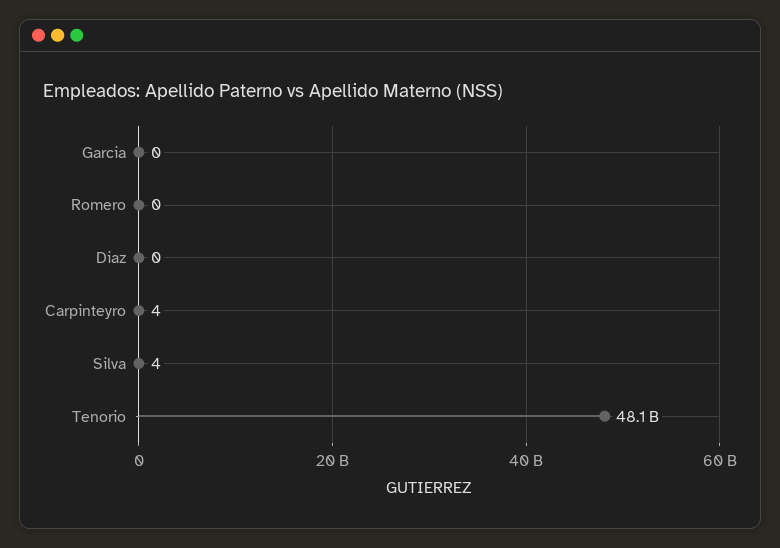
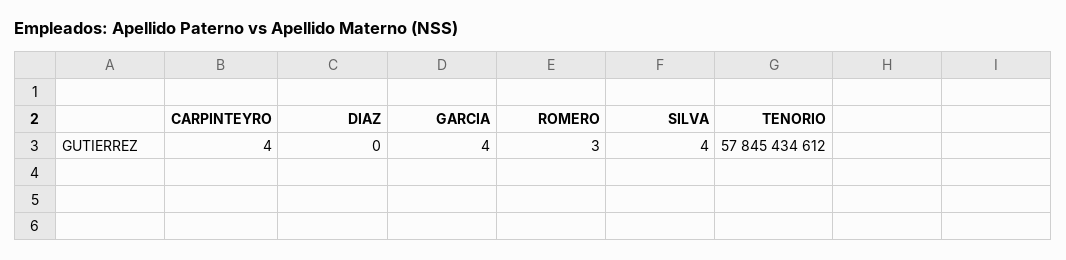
Garcia: 0 -> 4
Romero: 0 -> 3
Tenorio: 48100000000 -> 57845434612

